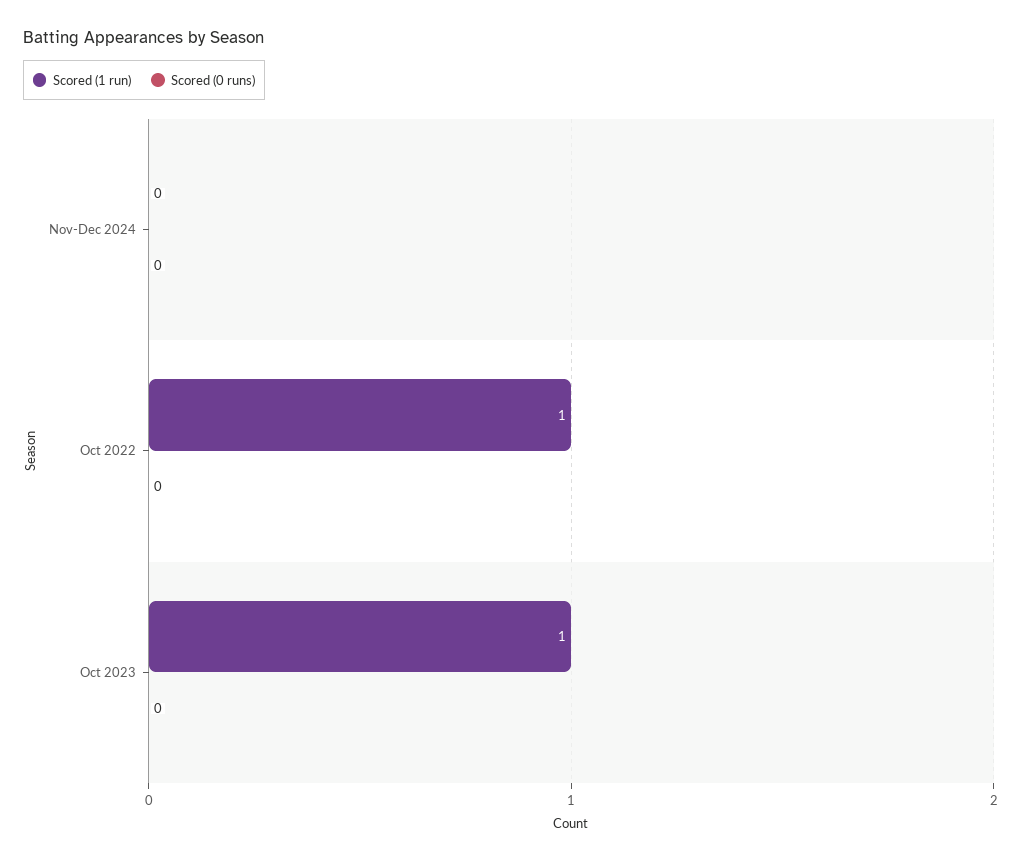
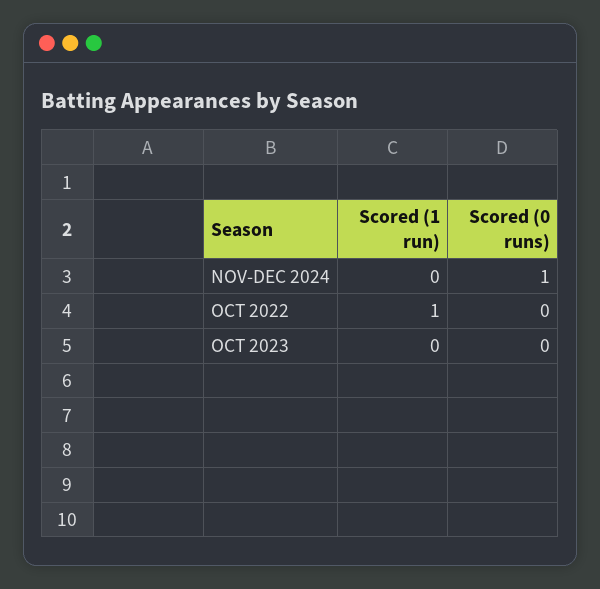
Scored (0 runs), Nov-Dec 2024: 0 -> 1
Scored (1 run), Oct 2023: 1 -> 0

